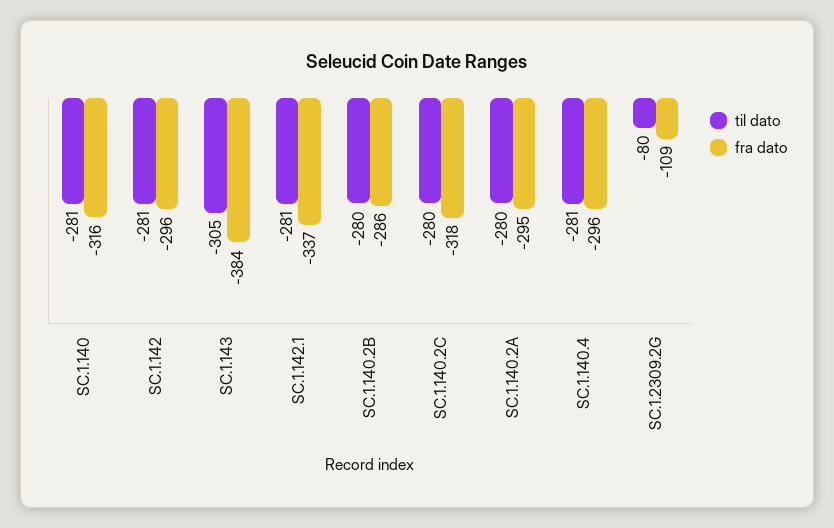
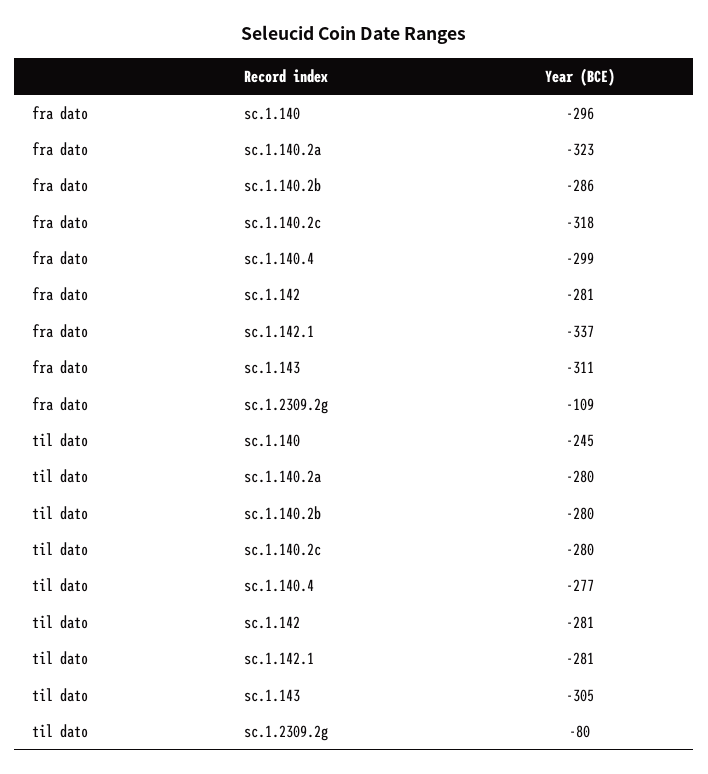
til dato, SC.1.140: -281 -> -245
fra dato, SC.1.140: -316 -> -296
fra dato, SC.1.142: -296 -> -281
fra dato, SC.1.143: -384 -> -311
fra dato, SC.1.140.2A: -295 -> -323
til dato, SC.1.140.4: -281 -> -277
fra dato, SC.1.140.4: -296 -> -299

